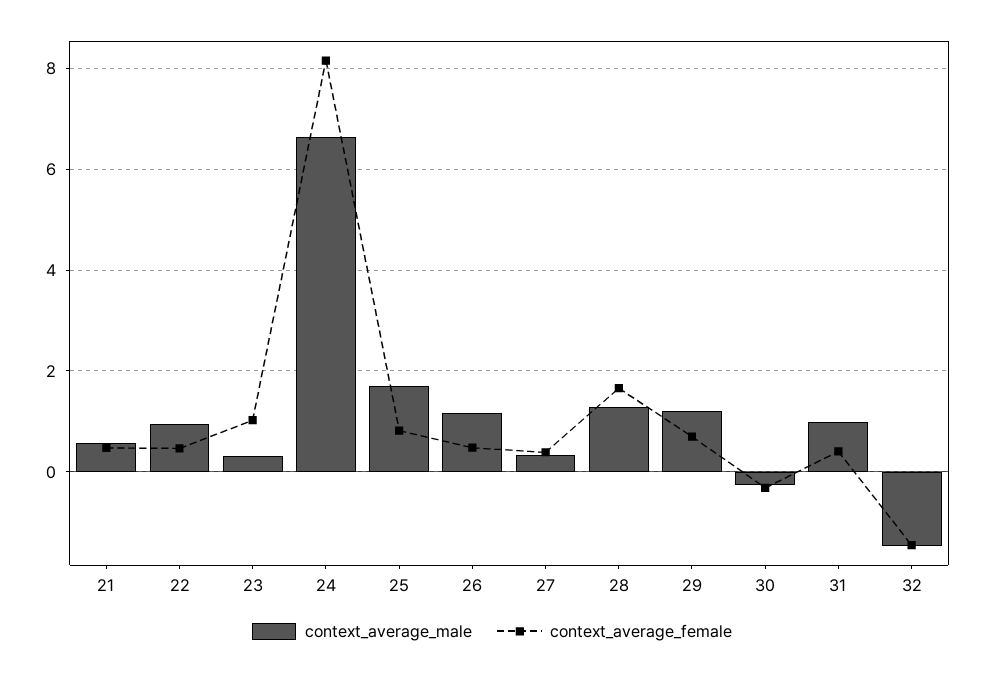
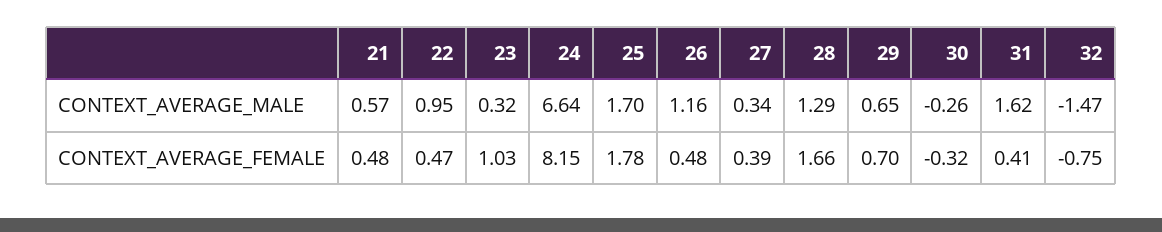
context_average_female, 25: 0.8 -> 1.78
context_average_male, 29: 1.2 -> 0.65
context_average_male, 31: 1 -> 1.62
context_average_female, 32: -1.4 -> -0.75

